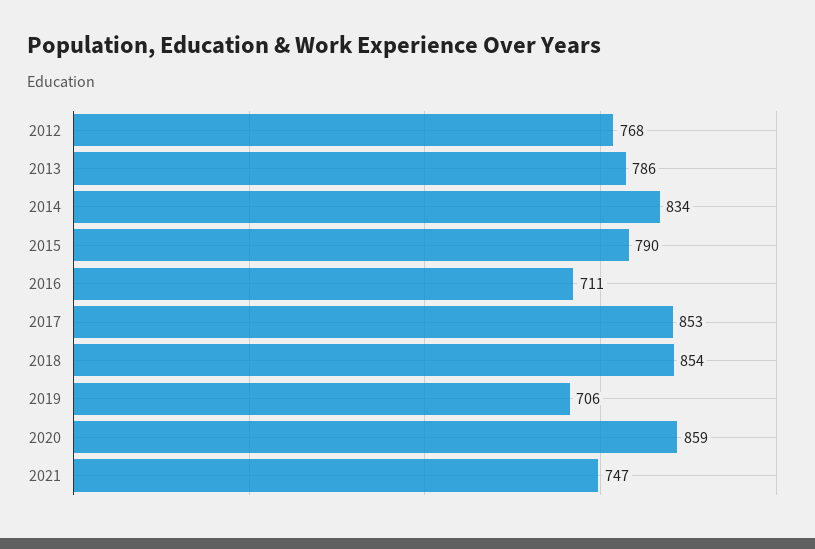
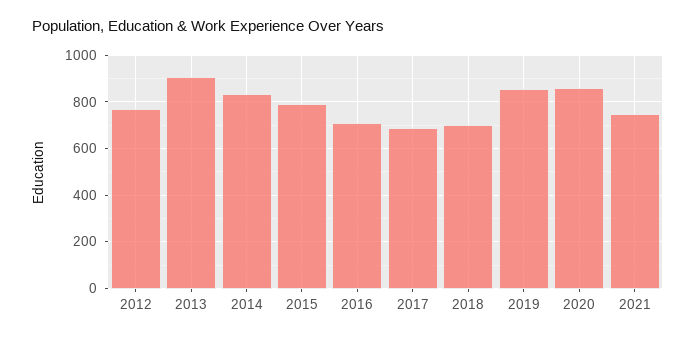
2013: 786 -> 900
2017: 853 -> 700
2018: 854 -> 700
2019: 706 -> 850

